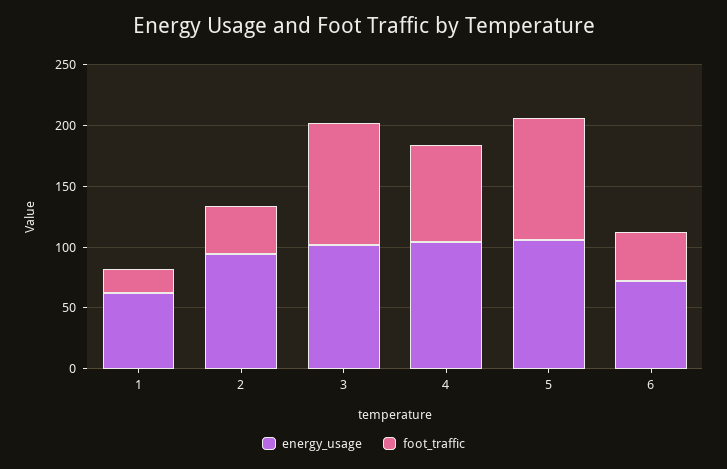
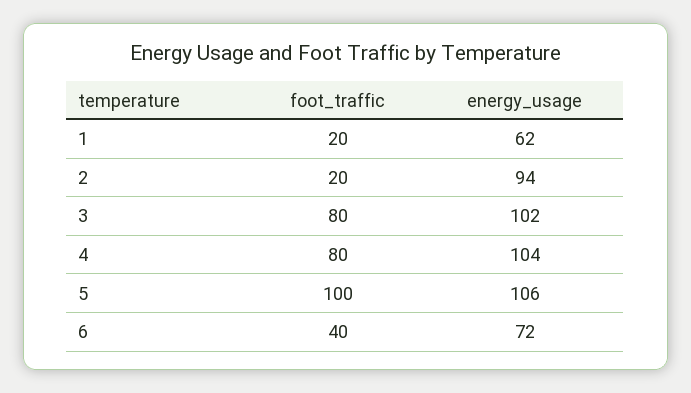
foot_traffic, 2: 40 -> 20
foot_traffic, 3: 100 -> 80

